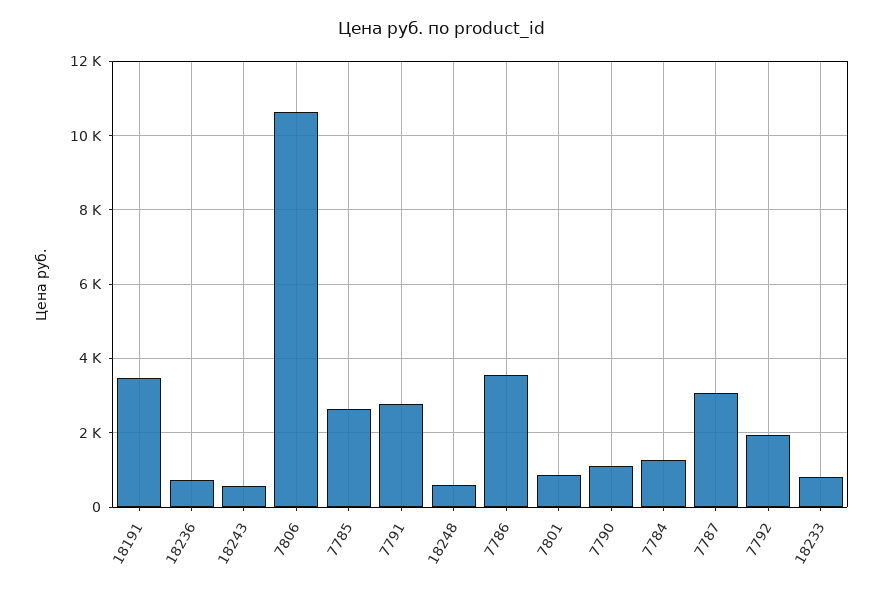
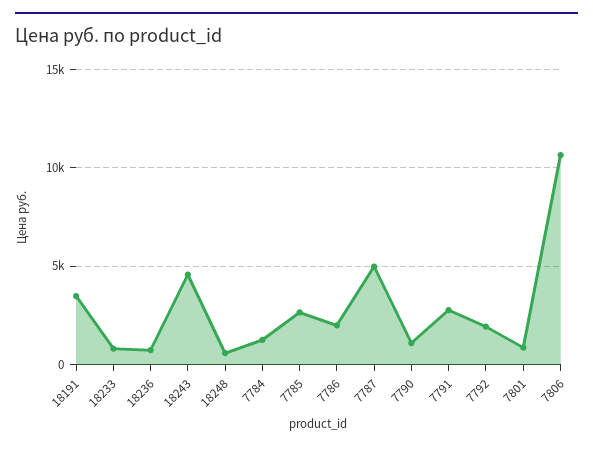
18243: 600 -> 4500
7786: 3600 -> 2000
7787: 3000 -> 5000

